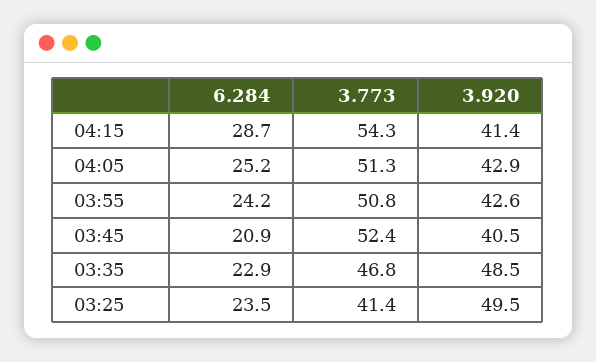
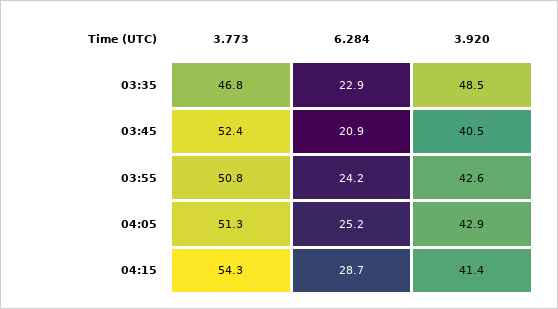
6.284, 03:25: 23.5 -> none
3.773, 03:25: 41.4 -> none
3.920, 03:25: 49.5 -> none

